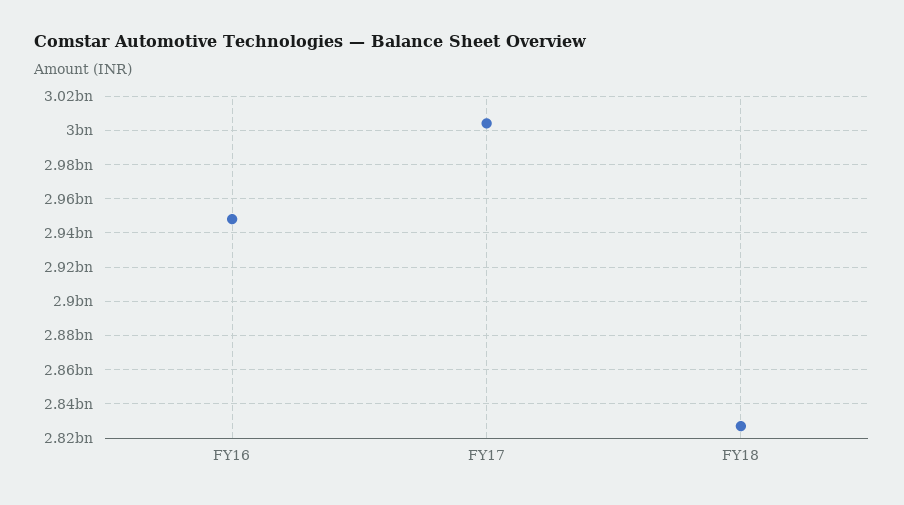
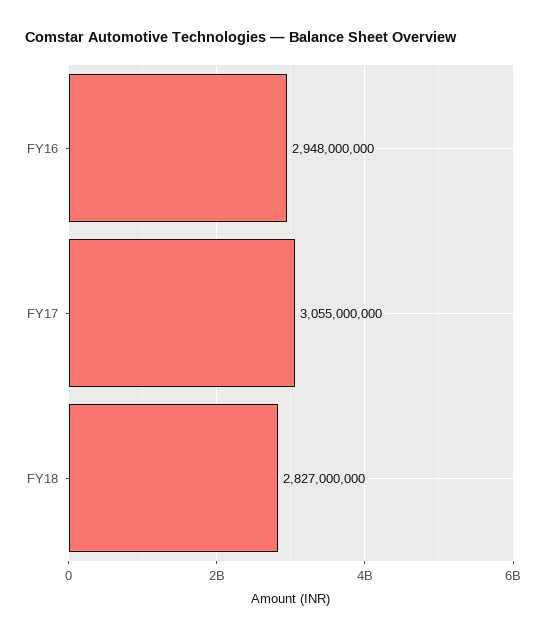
FY17: 3005000000 -> 3055000000

